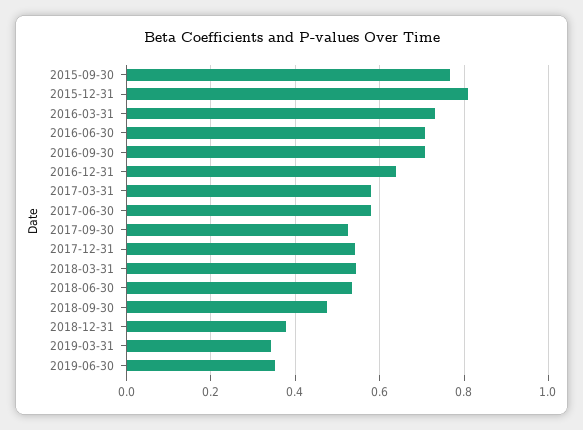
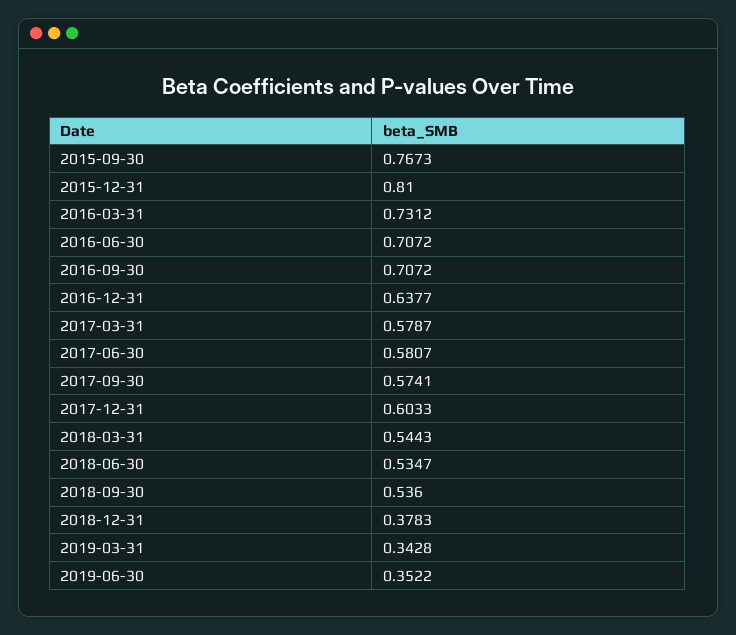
2017-09-30: 0.52 -> 0.5741
2017-12-31: 0.54 -> 0.6033
2018-09-30: 0.48 -> 0.536

